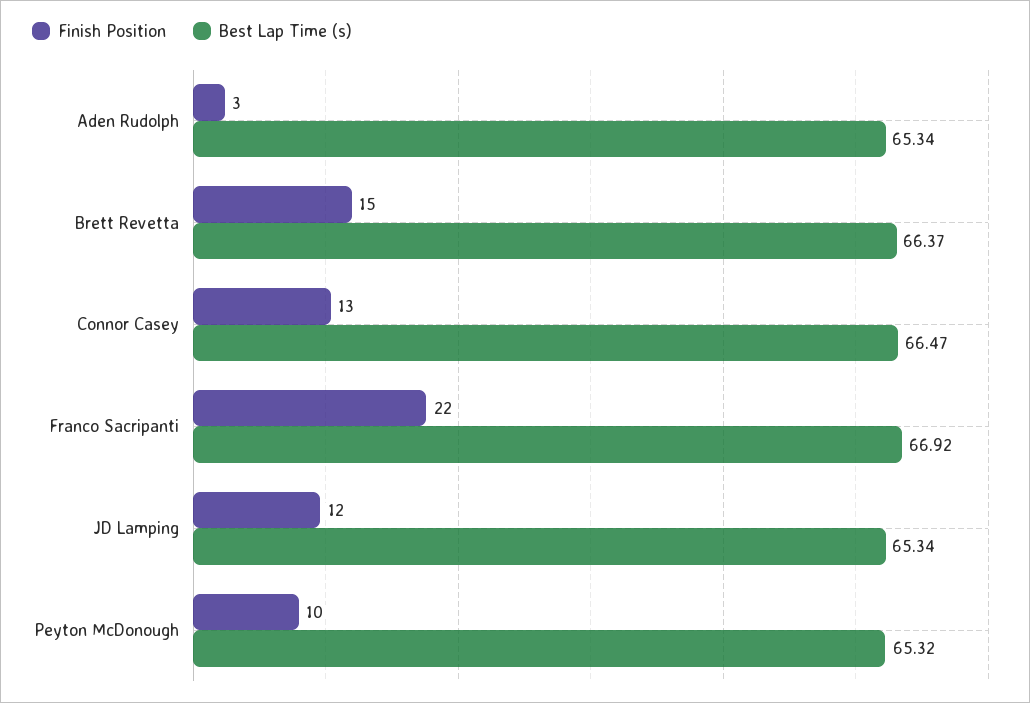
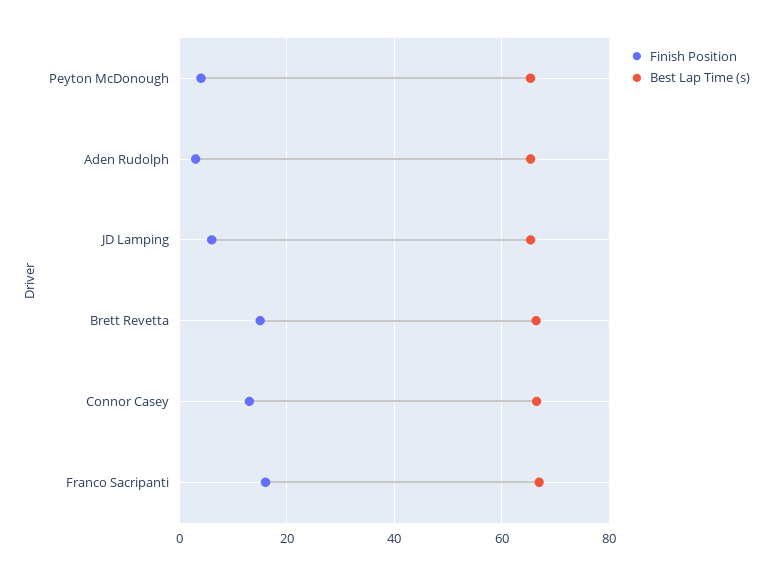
Finish Position, Franco Sacripanti: 22 -> 16
Finish Position, JD Lamping: 12 -> 6
Finish Position, Peyton McDonough: 10 -> 4

